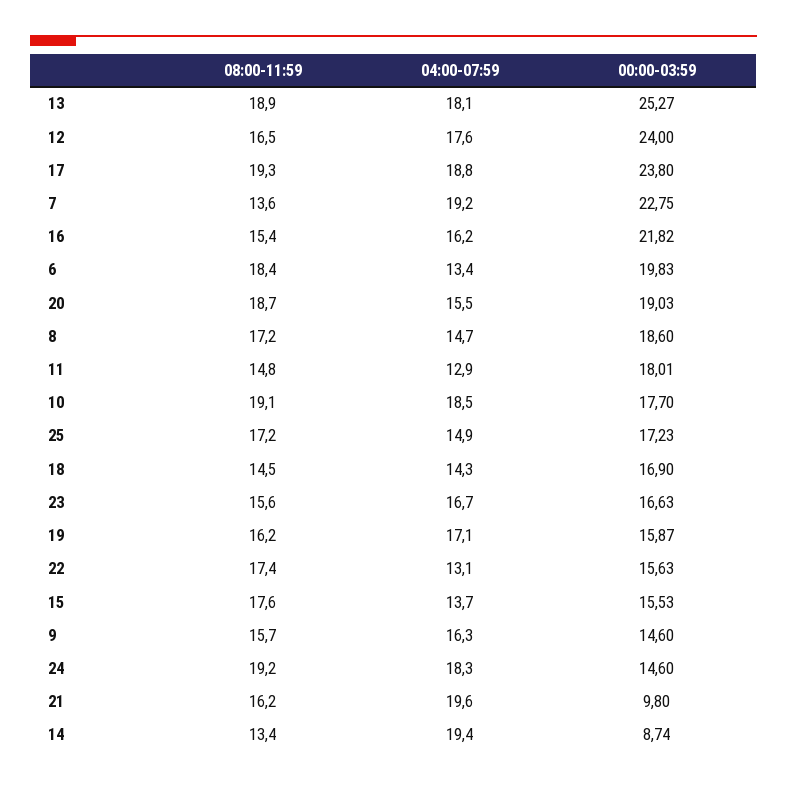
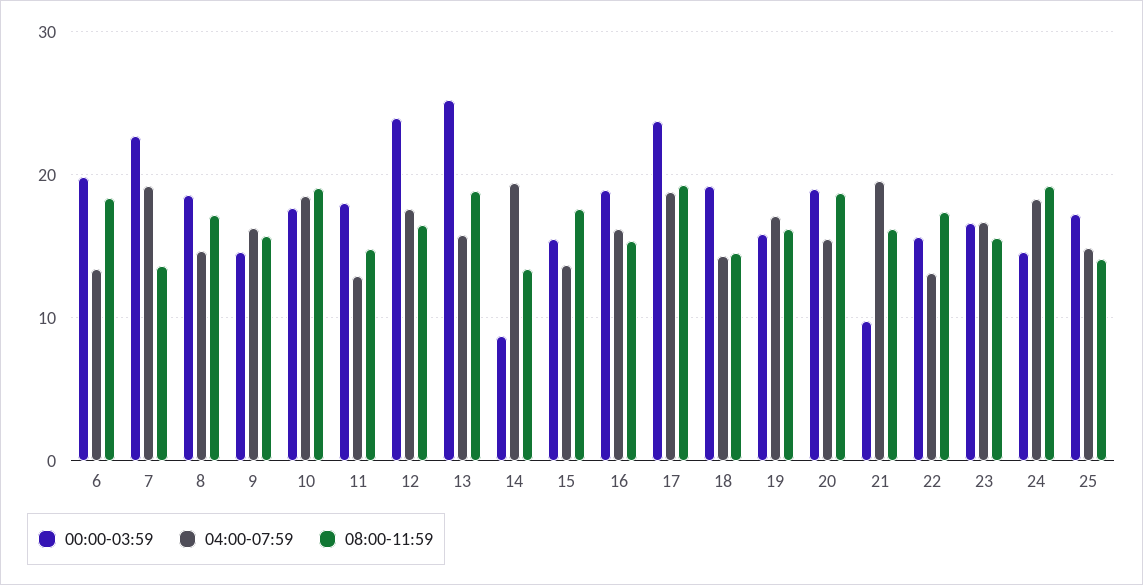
04:00-07:59, 13: 18.1 -> 16
00:00-03:59, 16: 21.82 -> 19
08:00-11:59, 25: 17.2 -> 14
00:00-03:59, 18: 16.9 -> 19

